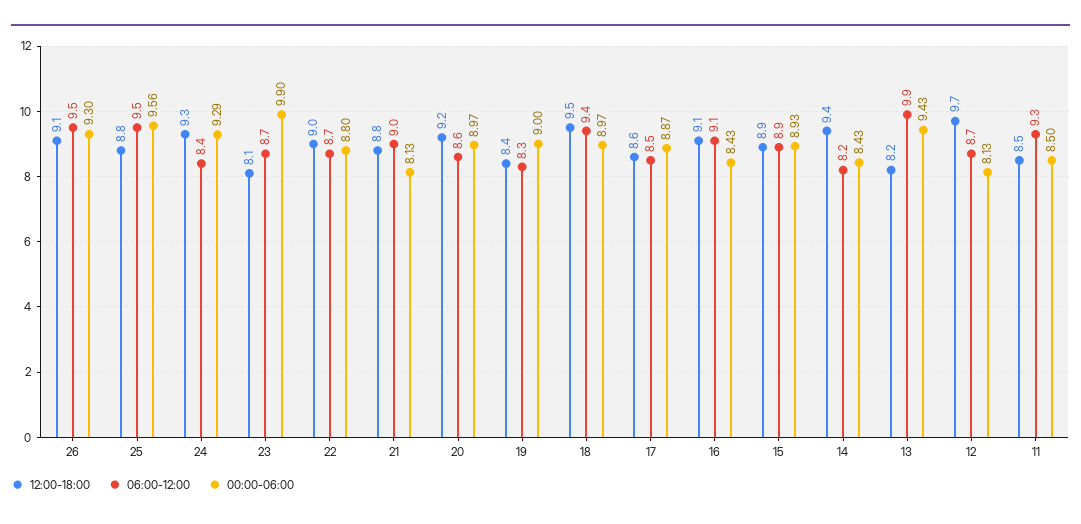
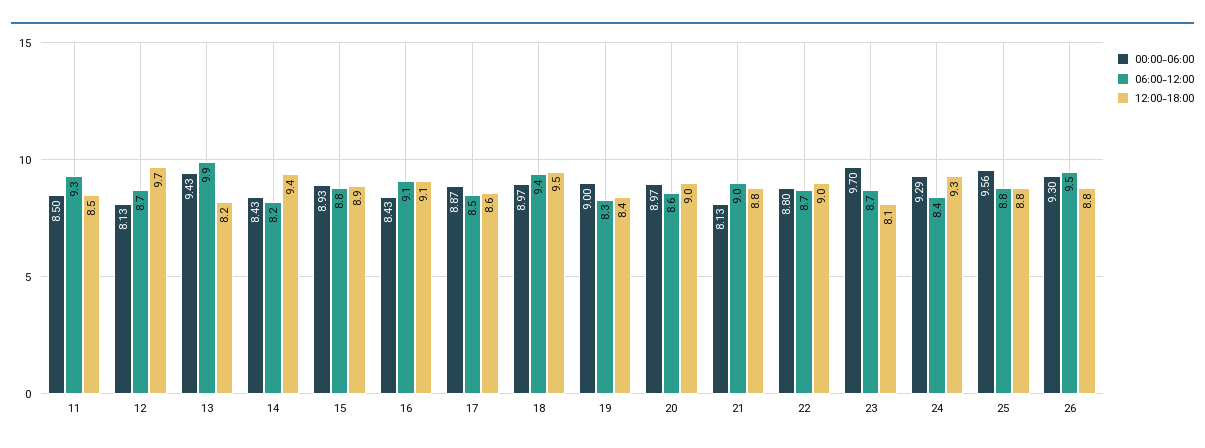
12:00-18:00, 26: 9.1 -> 8.8
06:00-12:00, 25: 9.5 -> 8.8
00:00-06:00, 23: 9.9 -> 9.7
12:00-18:00, 20: 9.2 -> 9
06:00-12:00, 15: 8.9 -> 8.8

